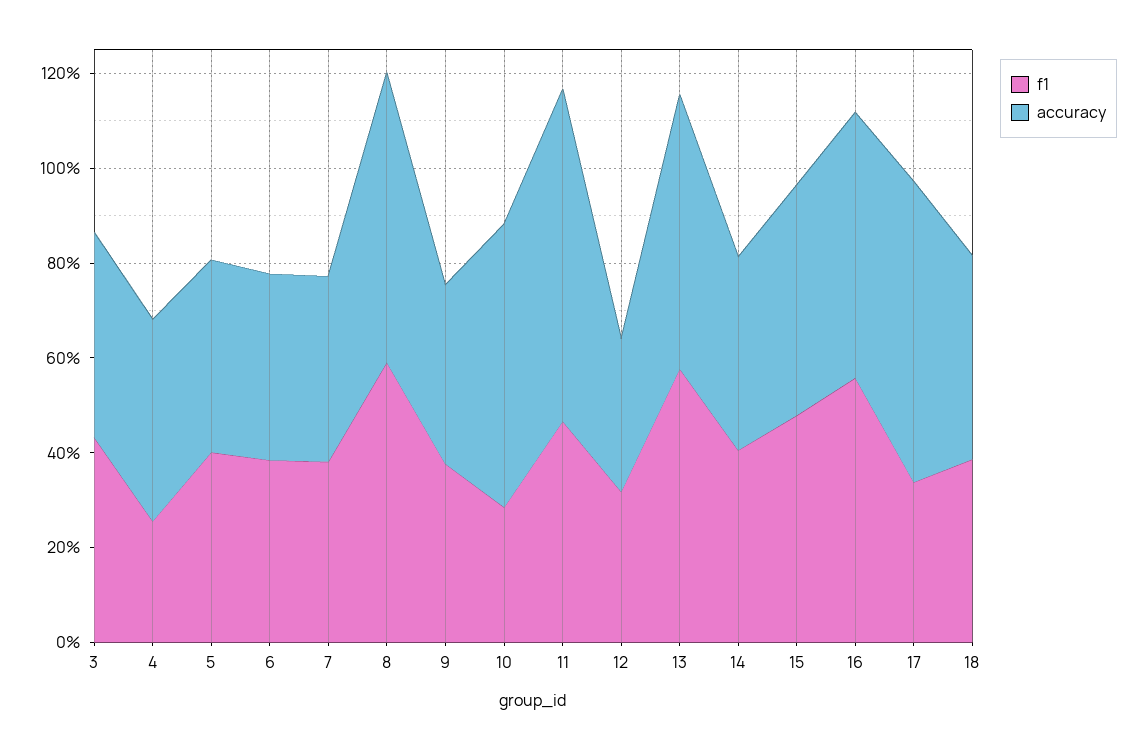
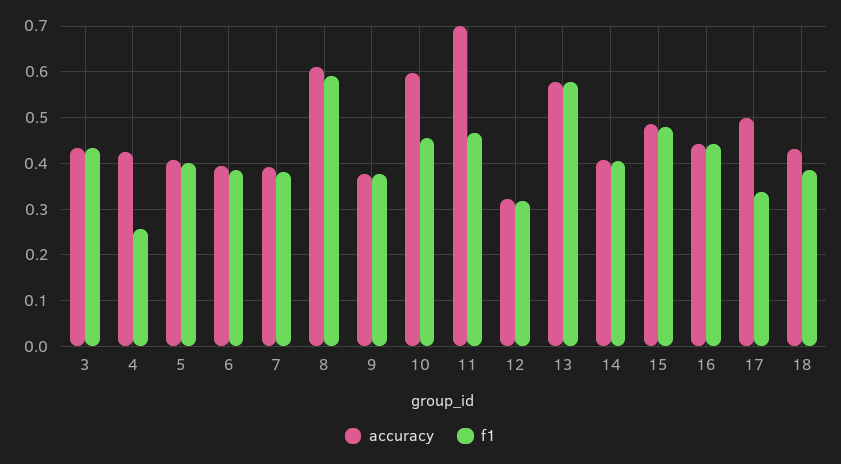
f1, 10: 0.3 -> 0.46
f1, 16: 0.55 -> 0.44
accuracy, 16: 0.55 -> 0.44
accuracy, 17: 0.65 -> 0.5

